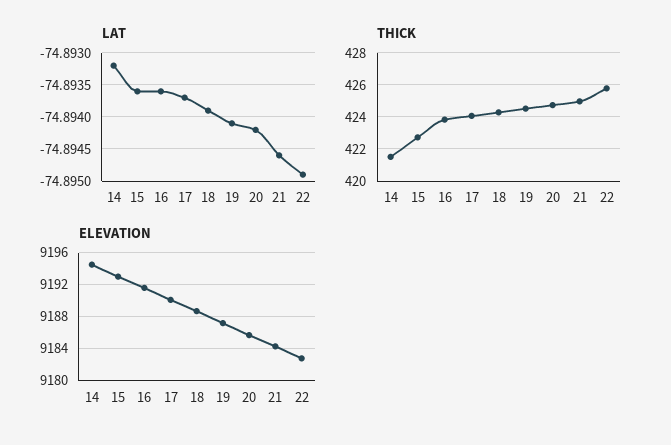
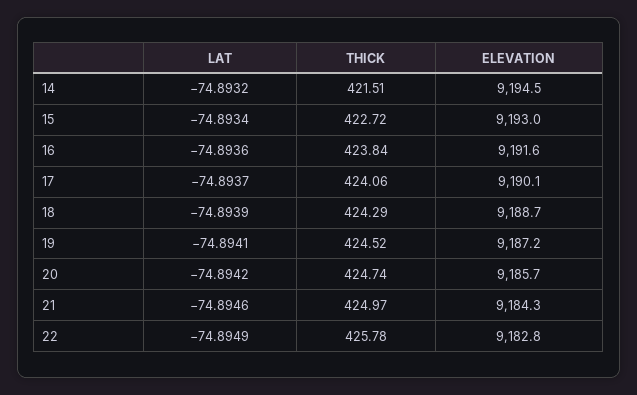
LAT, 15: -74.8936 -> -74.8934

